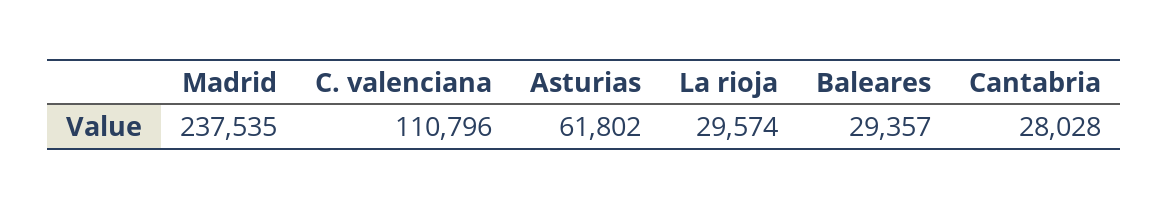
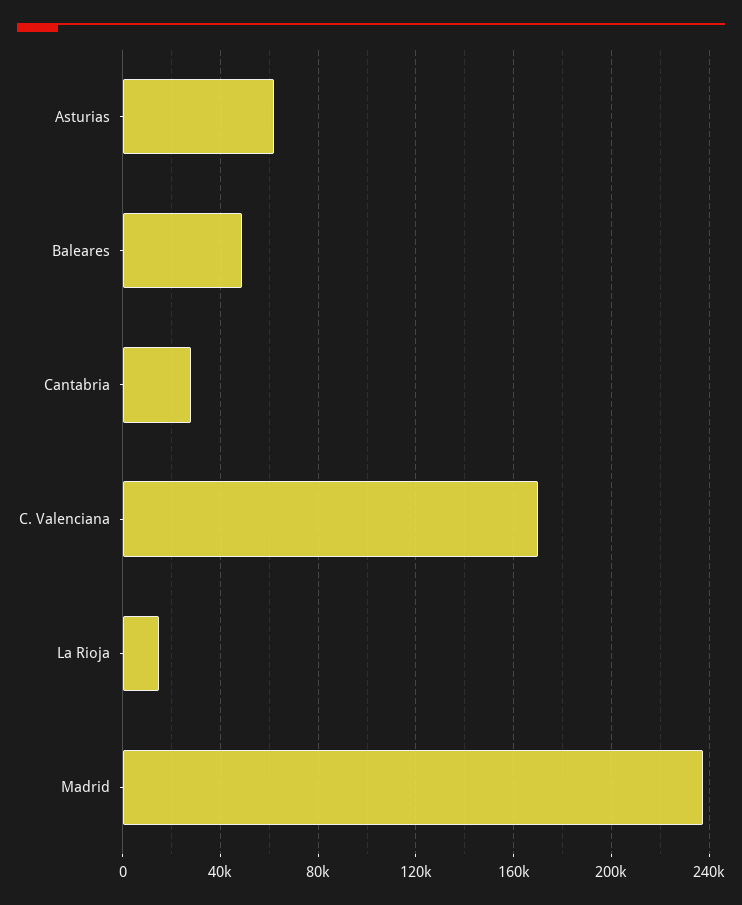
C. valenciana: 110796 -> 170000
La rioja: 29574 -> 15000
Baleares: 29357 -> 50000

